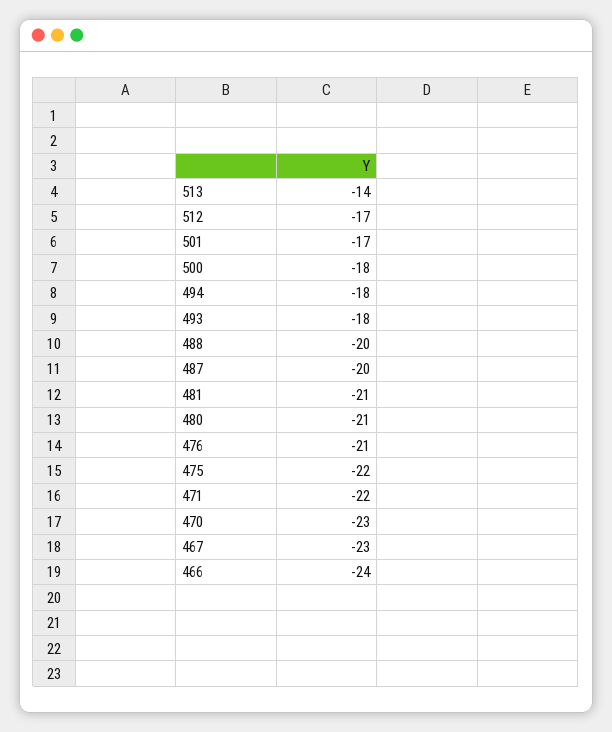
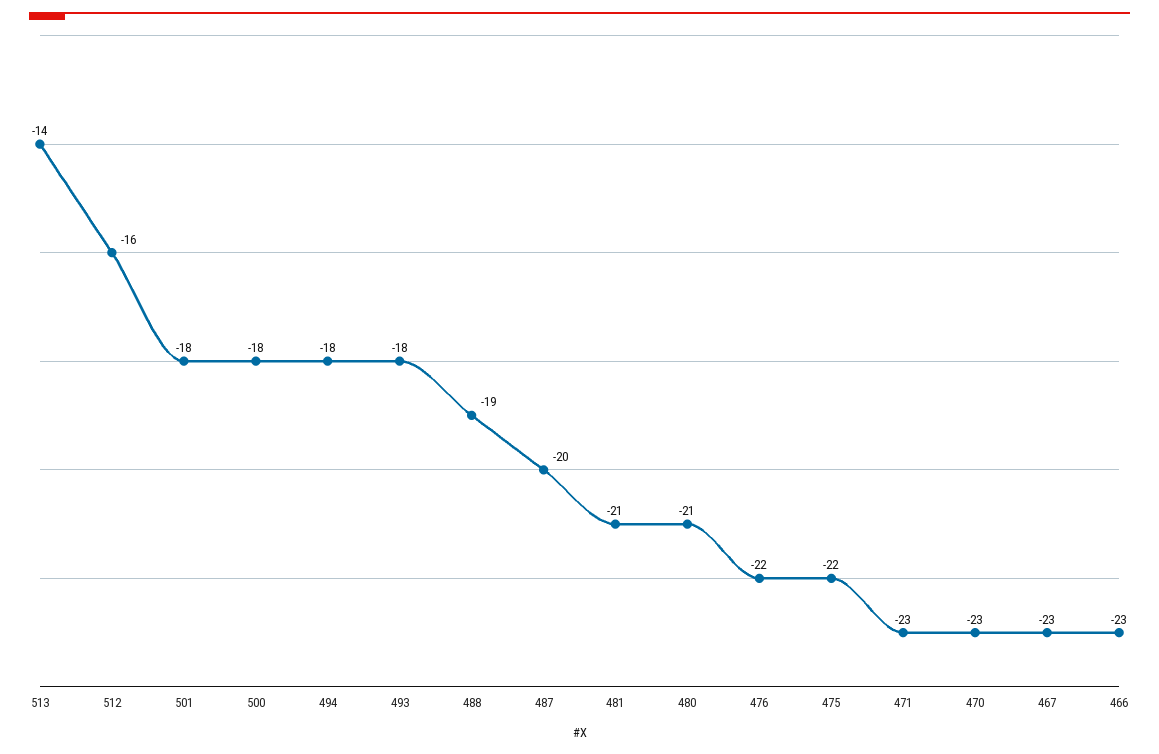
512: -17 -> -16
501: -17 -> -18
488: -20 -> -19
476: -21 -> -22
471: -22 -> -23
466: -24 -> -23

